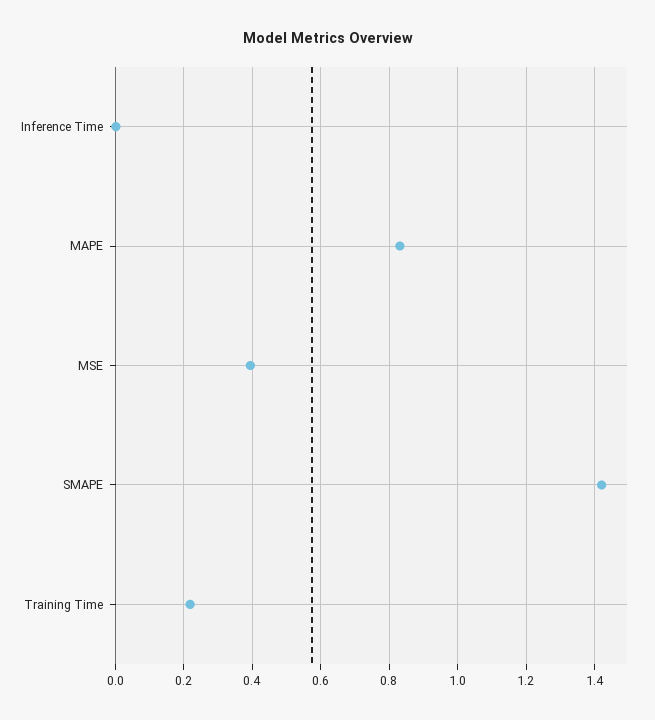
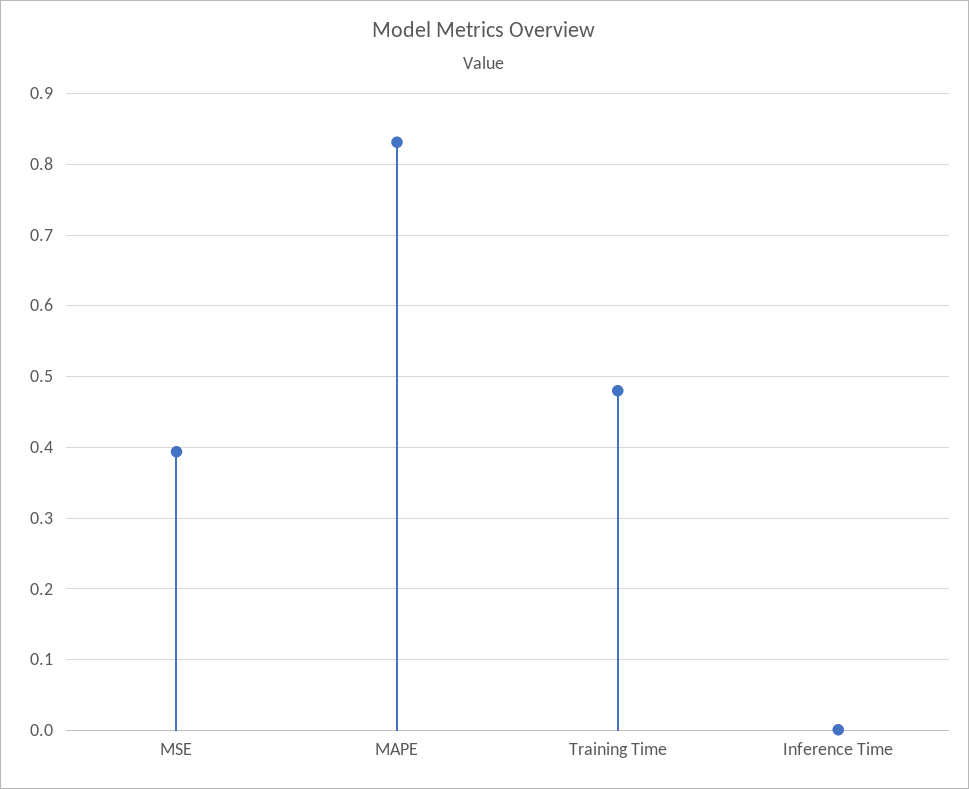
SMAPE: 1.42 -> none
Training Time: 0.22 -> 0.48

